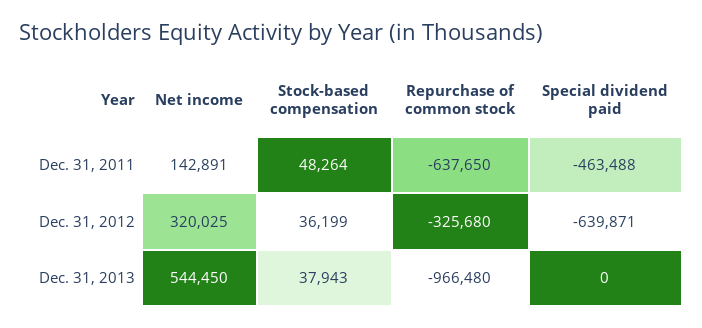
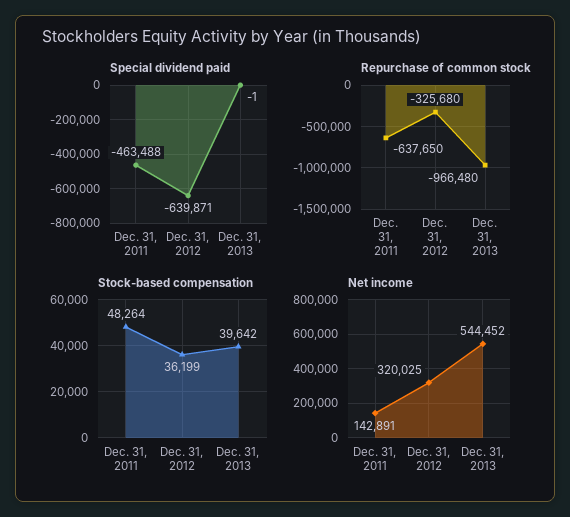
Net income, Dec. 31, 2013: 544450 -> 544452
Stock-based compensation, Dec. 31, 2013: 37943 -> 39642
Special dividend paid, Dec. 31, 2013: 0 -> -1

